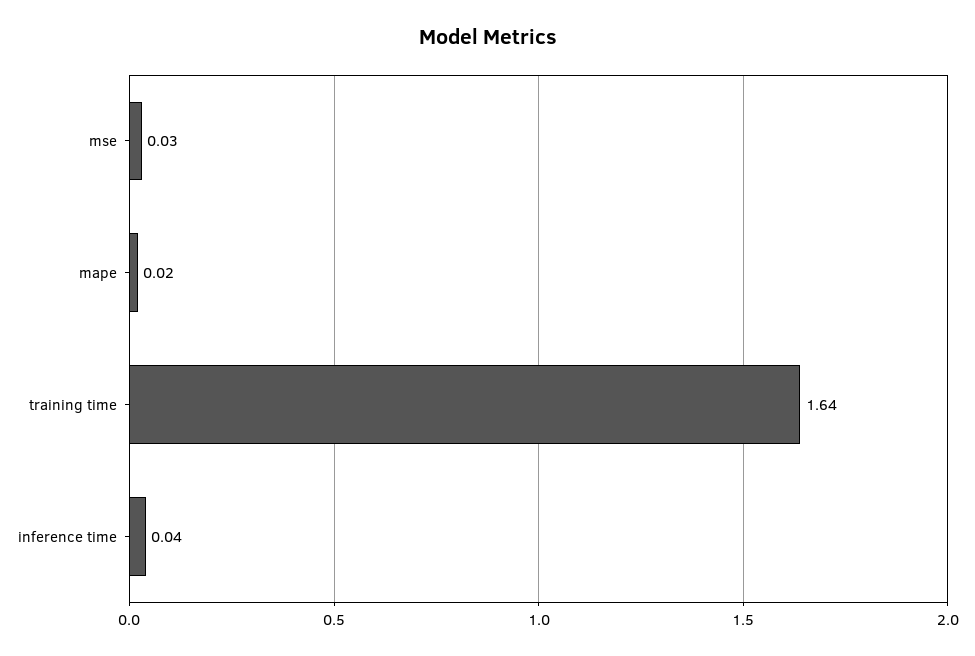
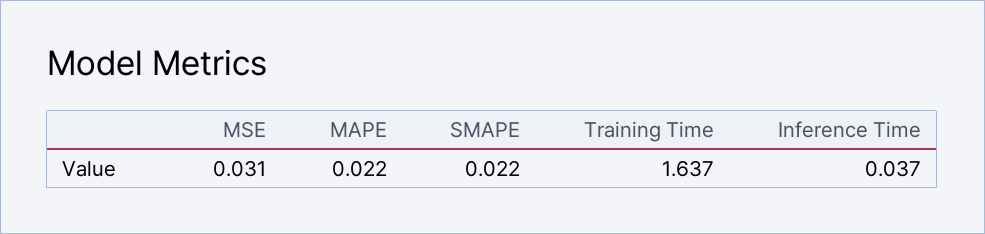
SMAPE: none -> 0.022

